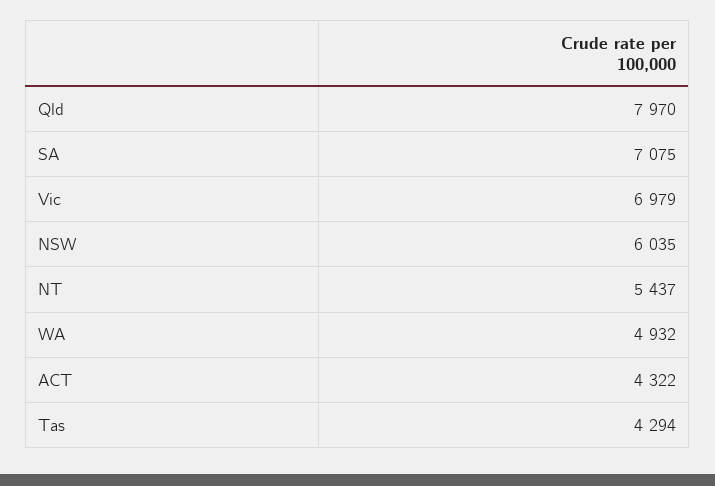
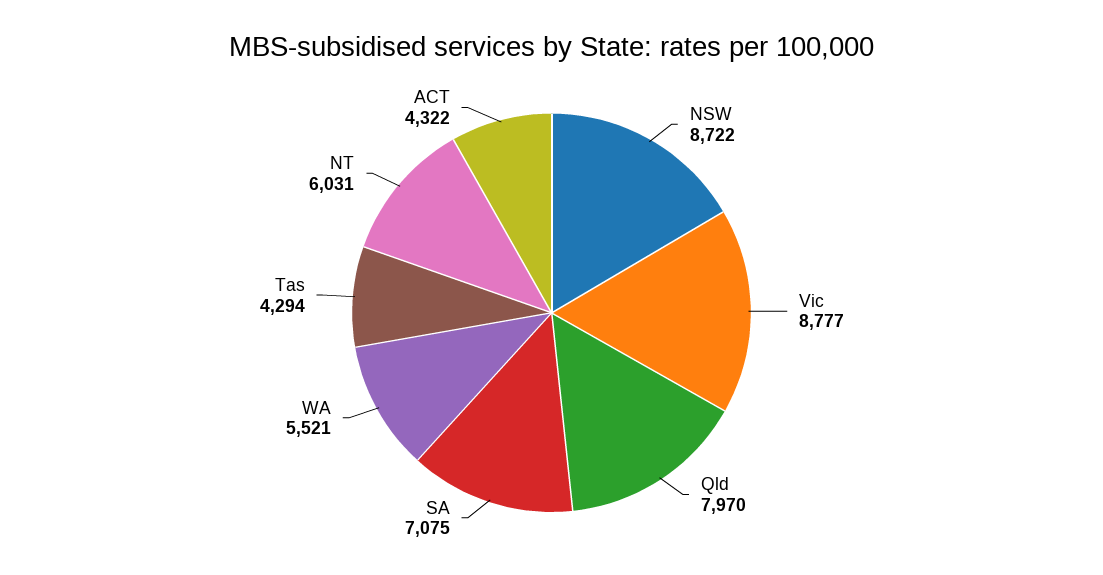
Vic: 6979 -> 8777
NSW: 6035 -> 8722
NT: 5437 -> 6031
WA: 4932 -> 5521

